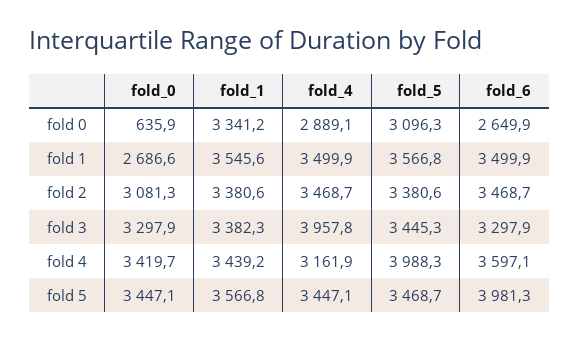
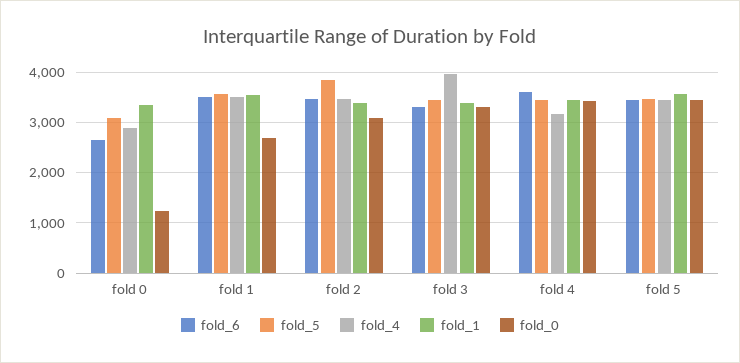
fold_0, fold 0: 635.9 -> 1200
fold_5, fold 2: 3380.6 -> 3800
fold_5, fold 4: 3988.3 -> 3400
fold_6, fold 5: 3981.3 -> 3400

